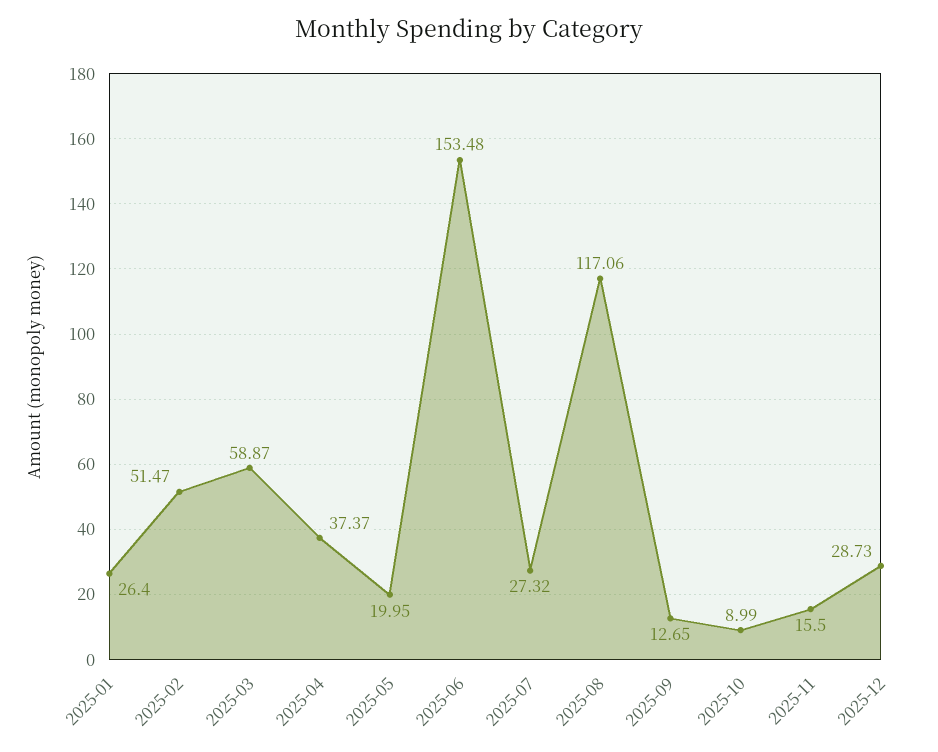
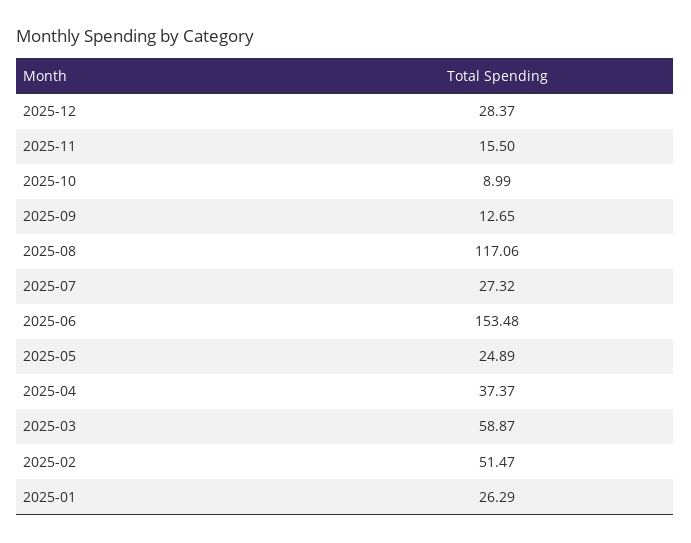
2025-01: 26.4 -> 26.29
2025-05: 19.95 -> 24.89
2025-12: 28.73 -> 28.37

